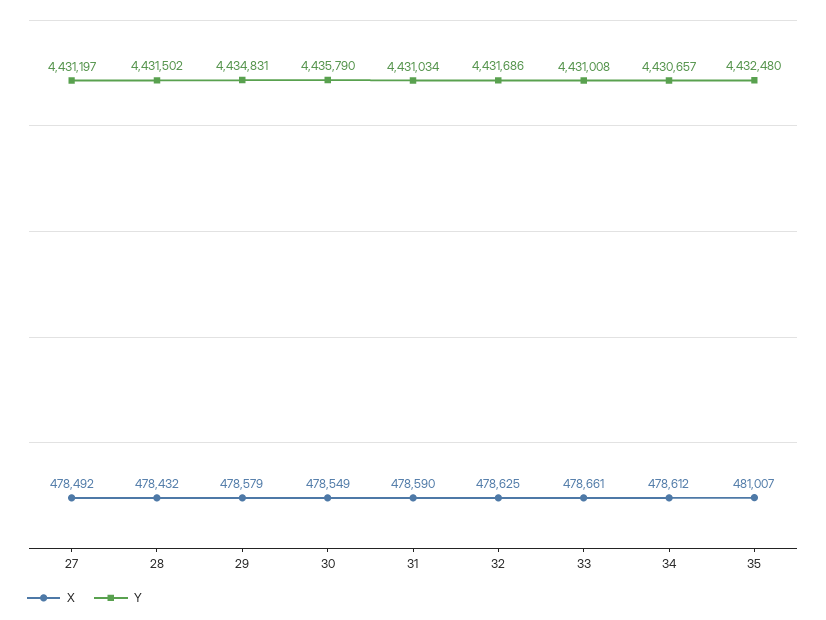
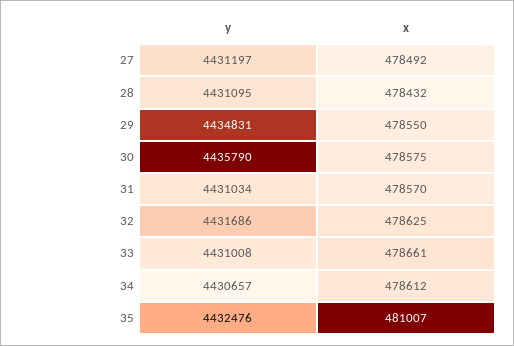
Y, 28: 4431502 -> 4431095
X, 29: 478579 -> 478550
X, 30: 478549 -> 478575
X, 31: 478590 -> 478570
Y, 35: 4432480 -> 4432476

